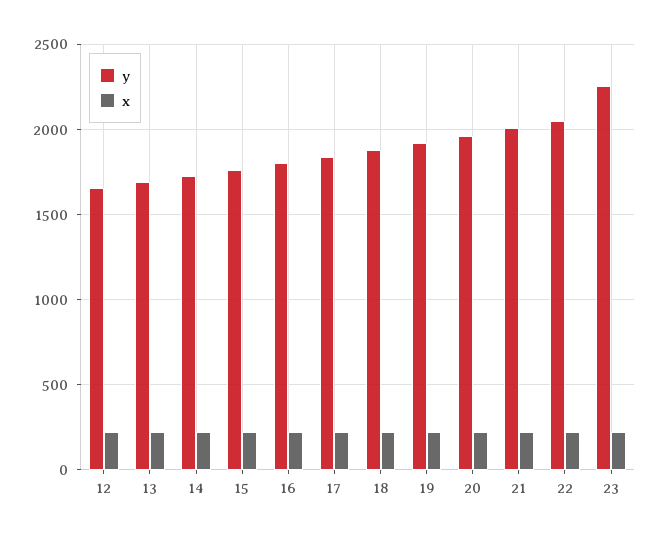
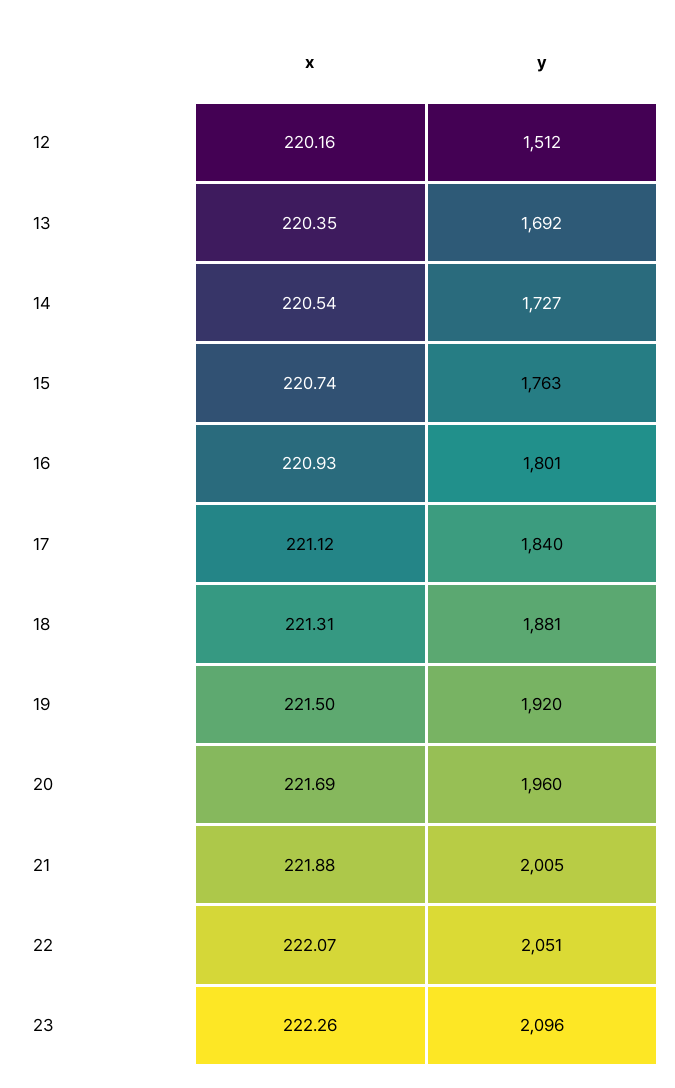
y, 12: 1650 -> 1512
y, 23: 2250 -> 2096

